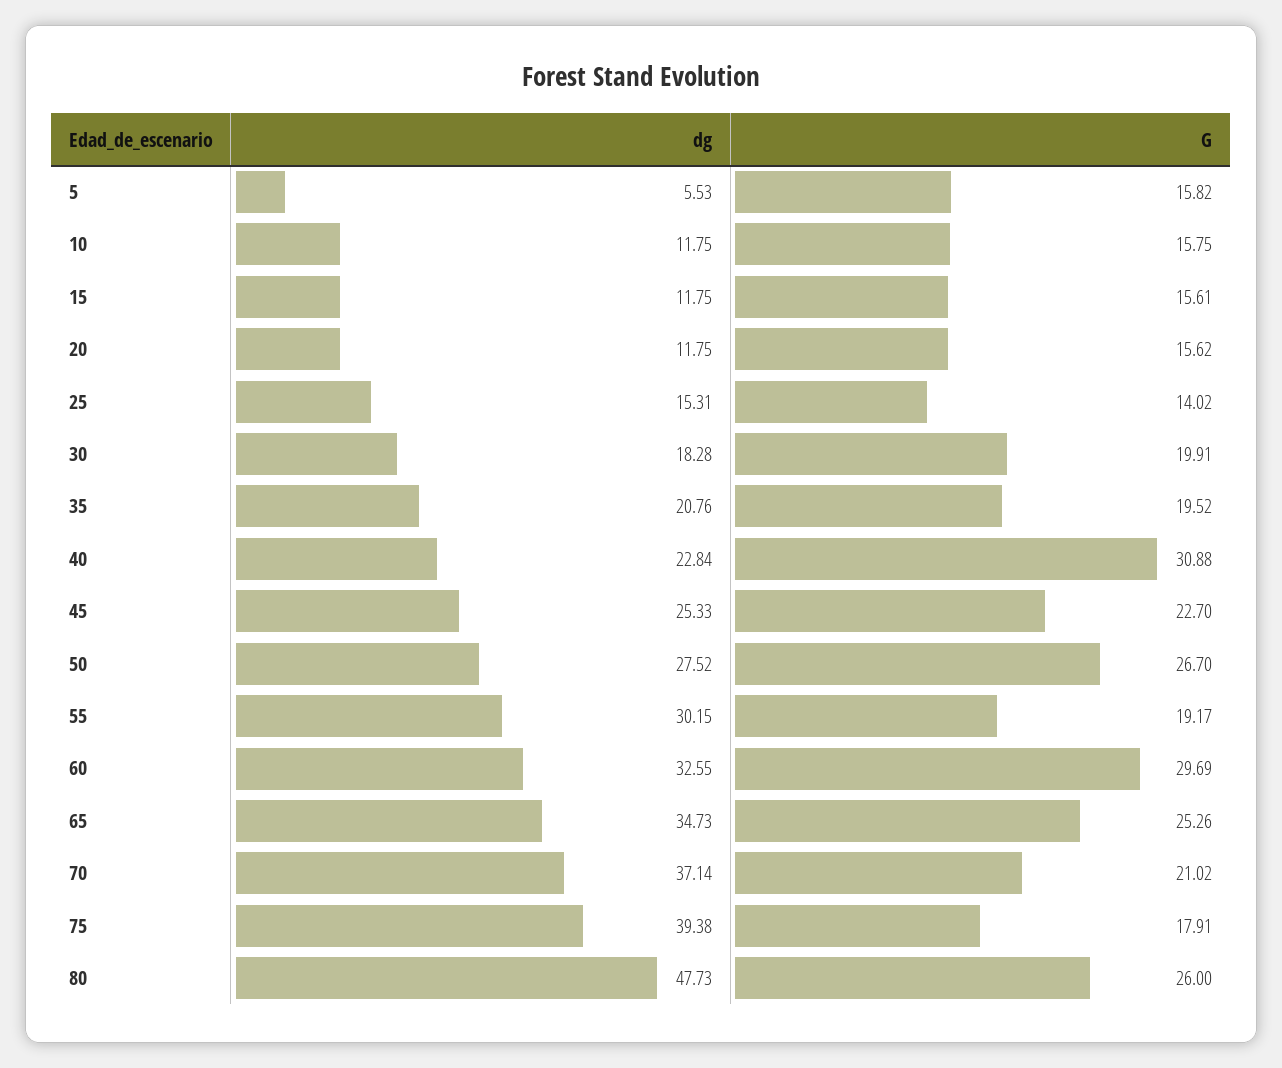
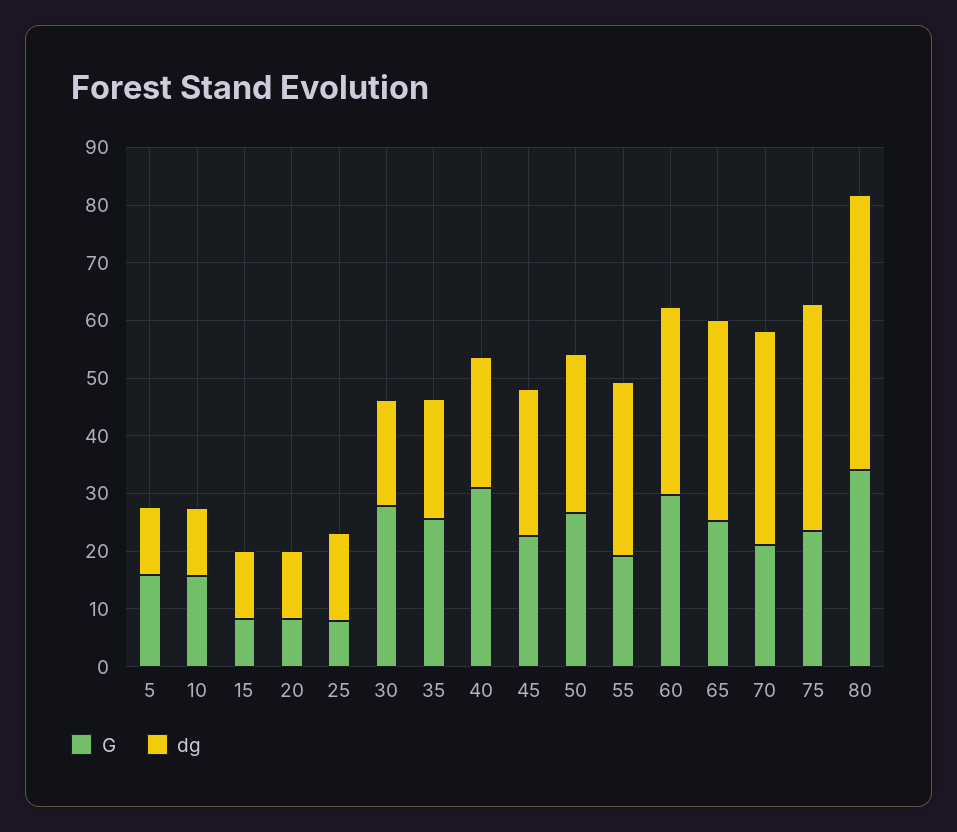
dg, 5: 5.53 -> 12
G, 15: 15.61 -> 8
G, 20: 15.62 -> 8
G, 25: 14.02 -> 8
G, 30: 19.91 -> 28
G, 35: 19.52 -> 26
G, 75: 17.91 -> 24
G, 80: 26 -> 34

